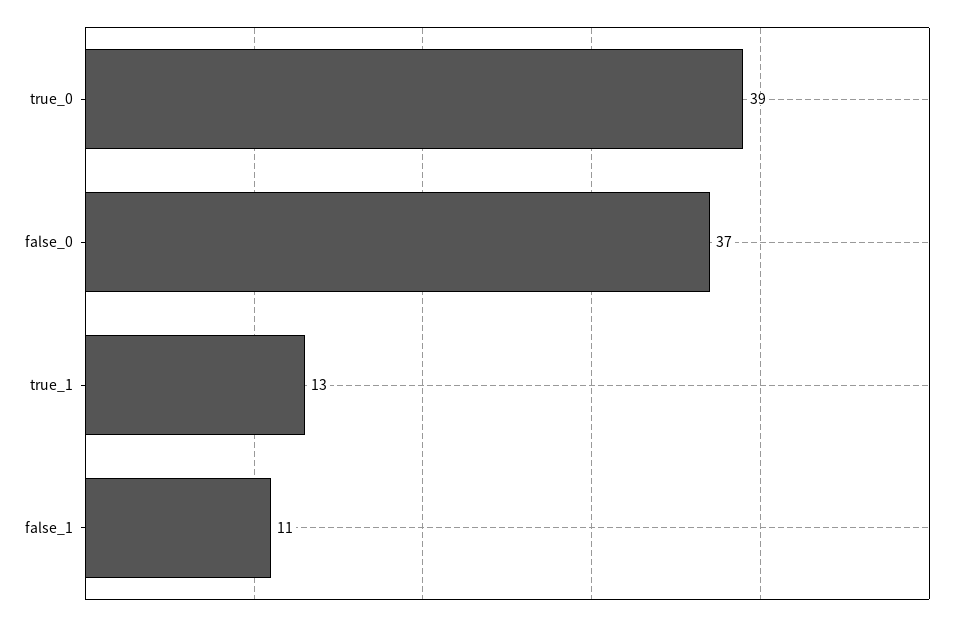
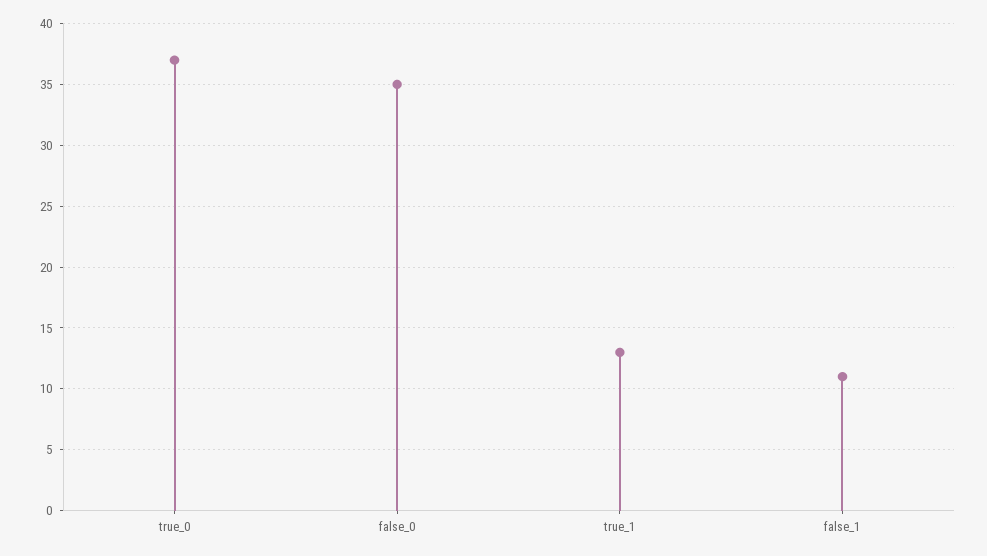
true_0: 39 -> 37
false_0: 37 -> 35

